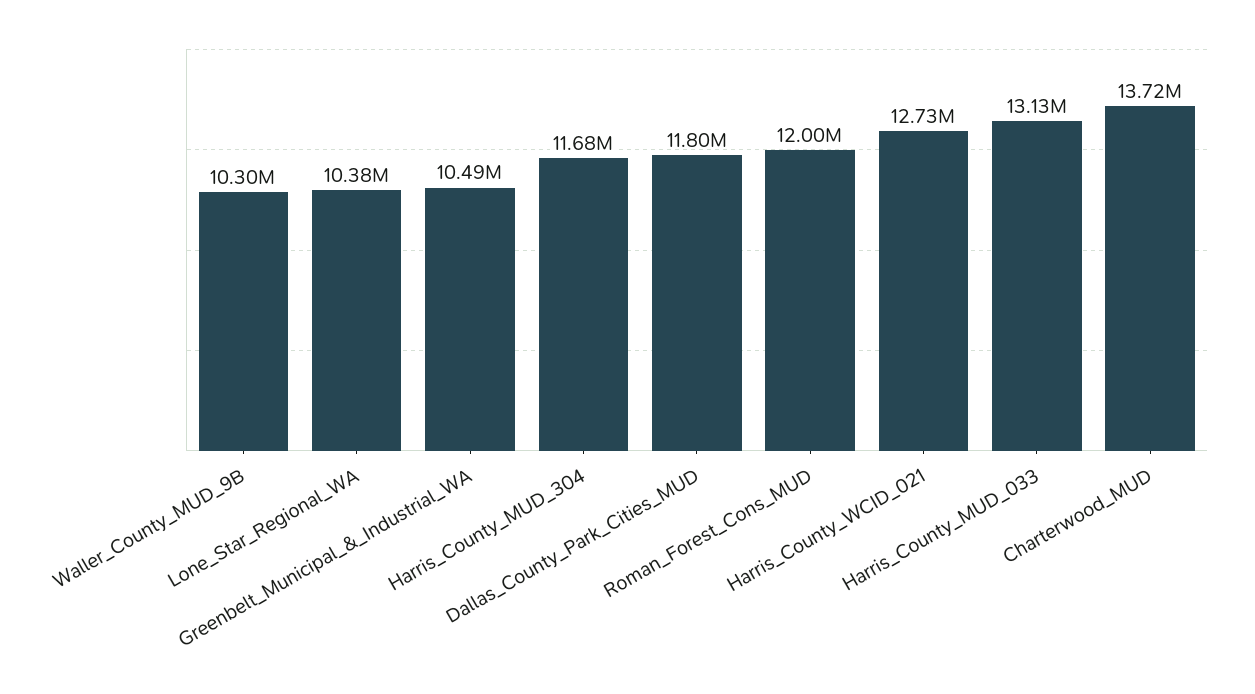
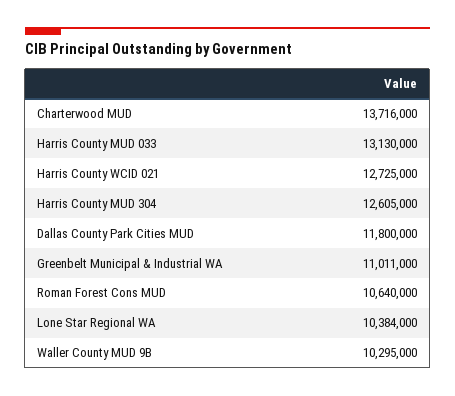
Greenbelt_Municipal_&_Industrial_WA: 10490000 -> 11011000
Harris_County_MUD_304: 11680000 -> 12605000
Roman_Forest_Cons_MUD: 12000000 -> 10640000

